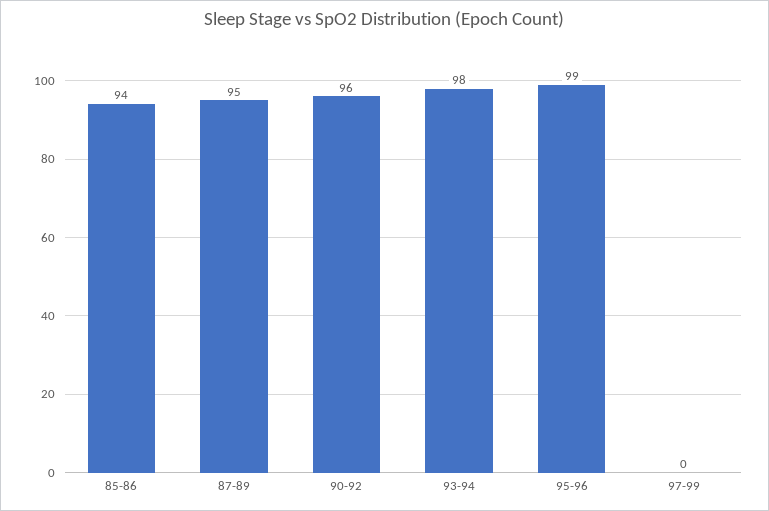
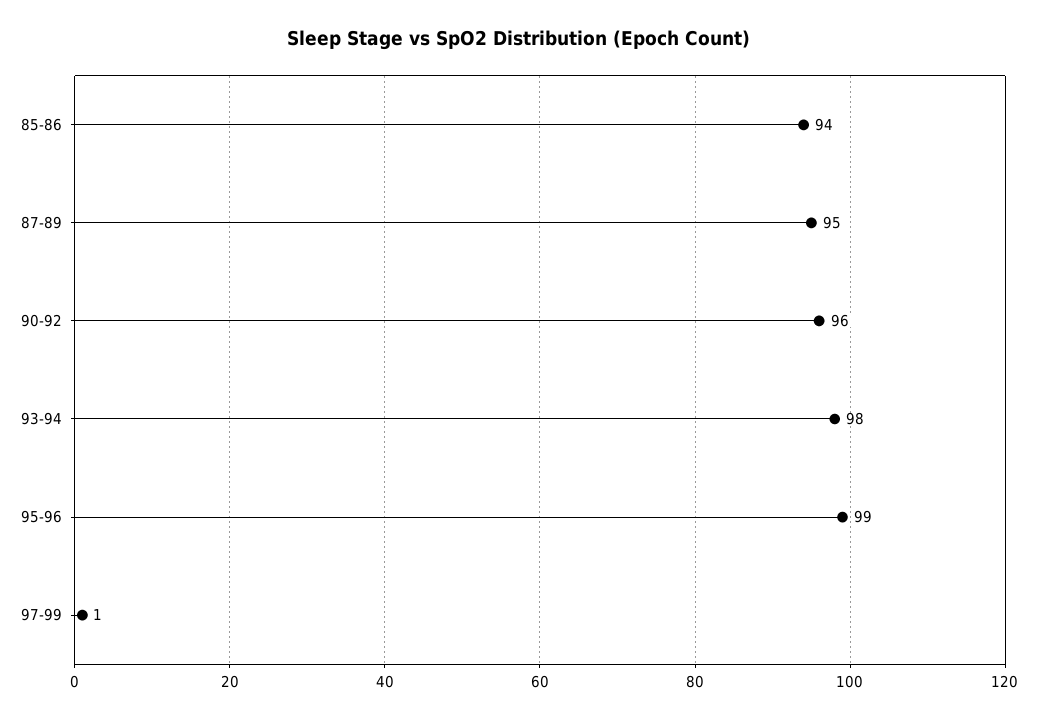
97-99: 0 -> 1

